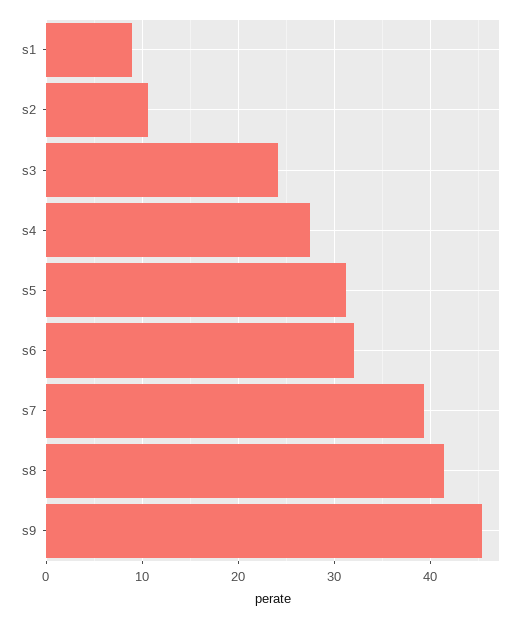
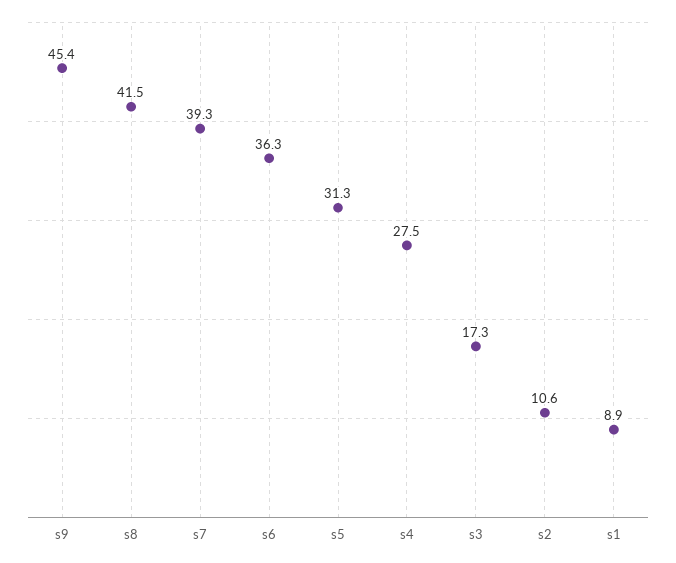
s3: 24 -> 17.3
s6: 32 -> 36.3

